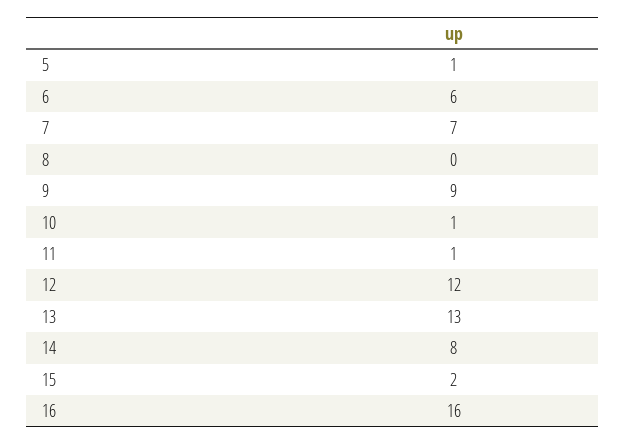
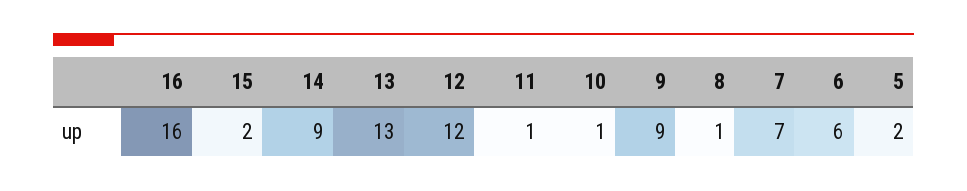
5: 1 -> 2
8: 0 -> 1
14: 8 -> 9

